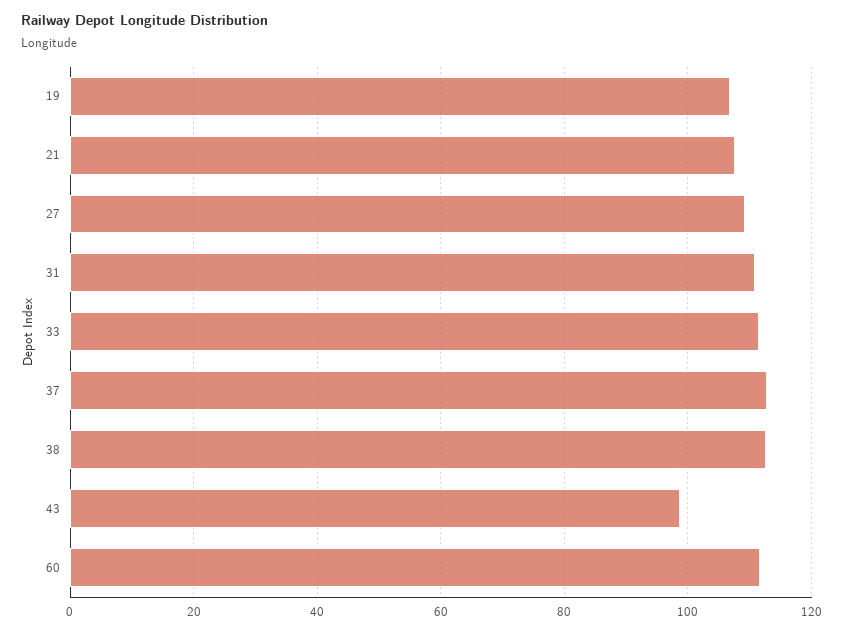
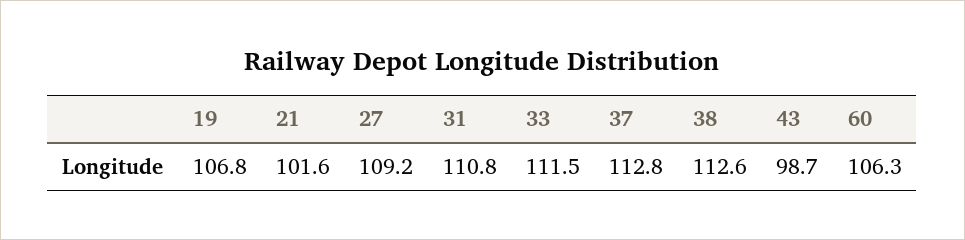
21: 108 -> 101.6
60: 112 -> 106.3

